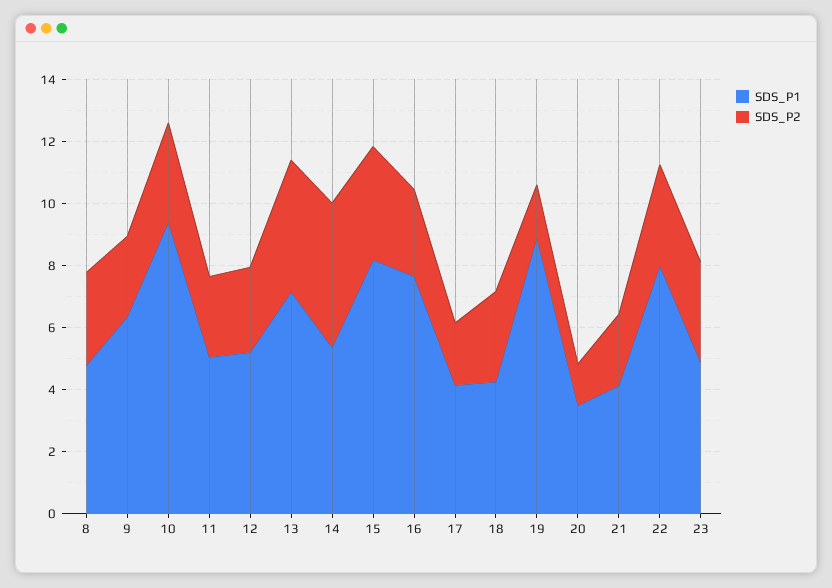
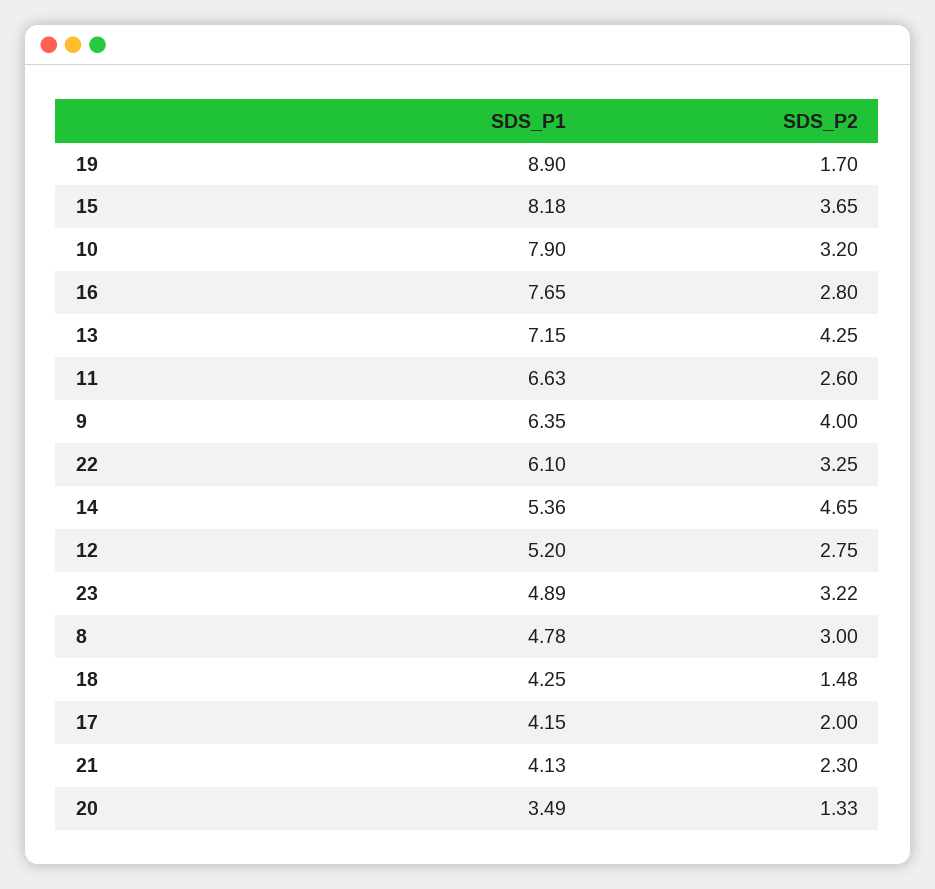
SDS_P2, 9: 2.5 -> 4
SDS_P1, 10: 9.5 -> 7.9
SDS_P1, 11: 5 -> 6.63
SDS_P2, 18: 3 -> 1.48
SDS_P1, 22: 8 -> 6.1

